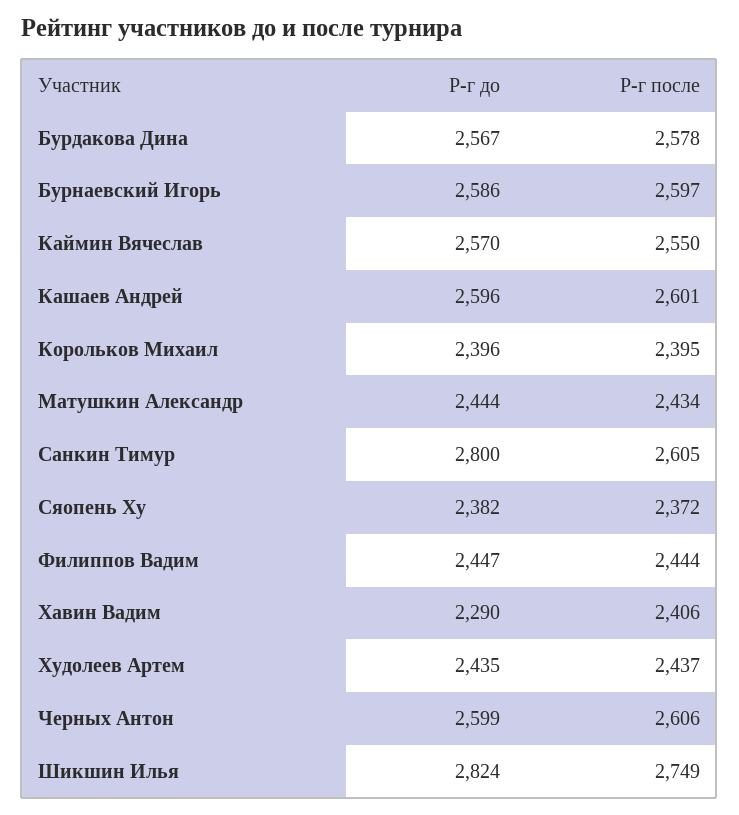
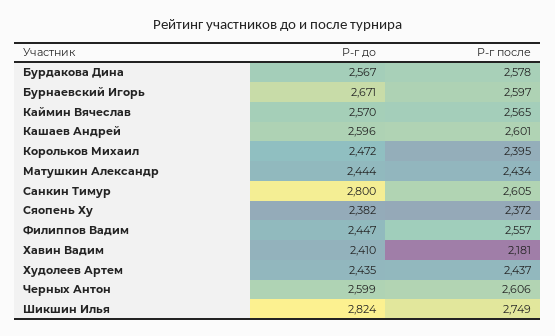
Р-г до, Бурнаевский Игорь: 2586 -> 2671
Р-г после, Каймин Вячеслав: 2550 -> 2565
Р-г до, Корольков Михаил: 2396 -> 2472
Р-г после, Филиппов Вадим: 2444 -> 2557
Р-г до, Хавин Вадим: 2290 -> 2410
Р-г после, Хавин Вадим: 2406 -> 2181

